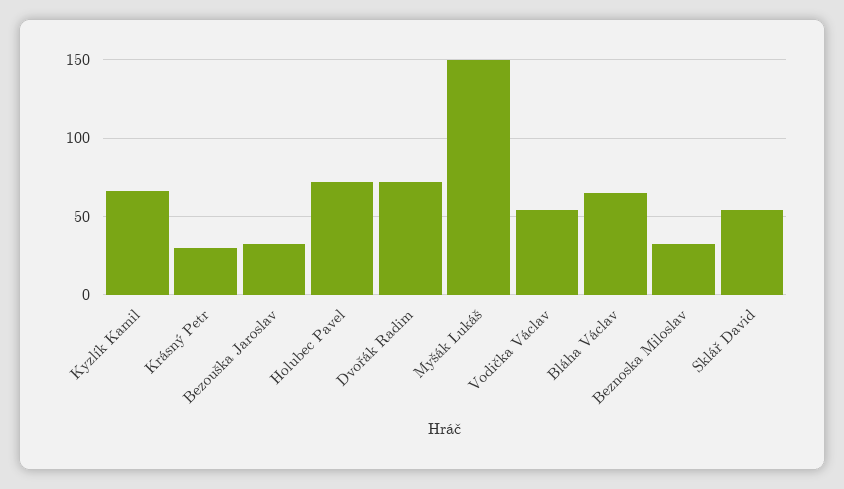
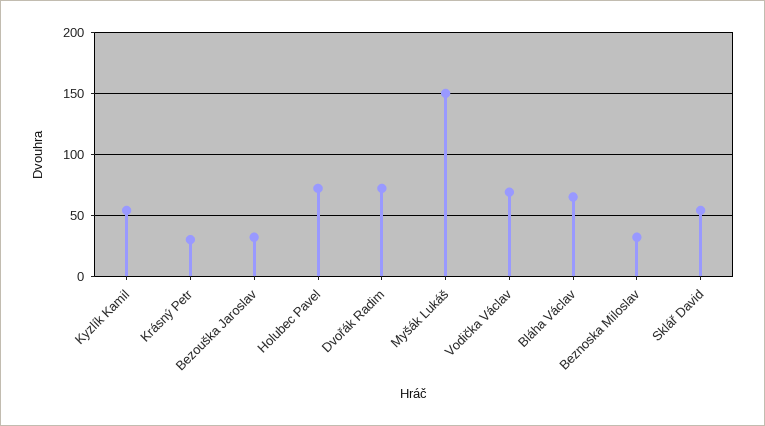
Kyzlík Kamil: 65 -> 55
Vodička Václav: 55 -> 70

